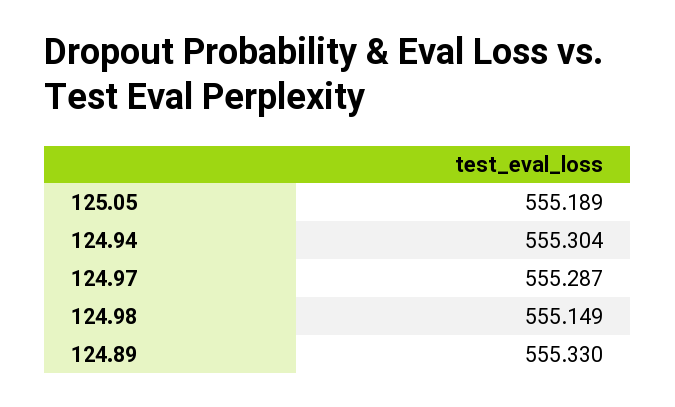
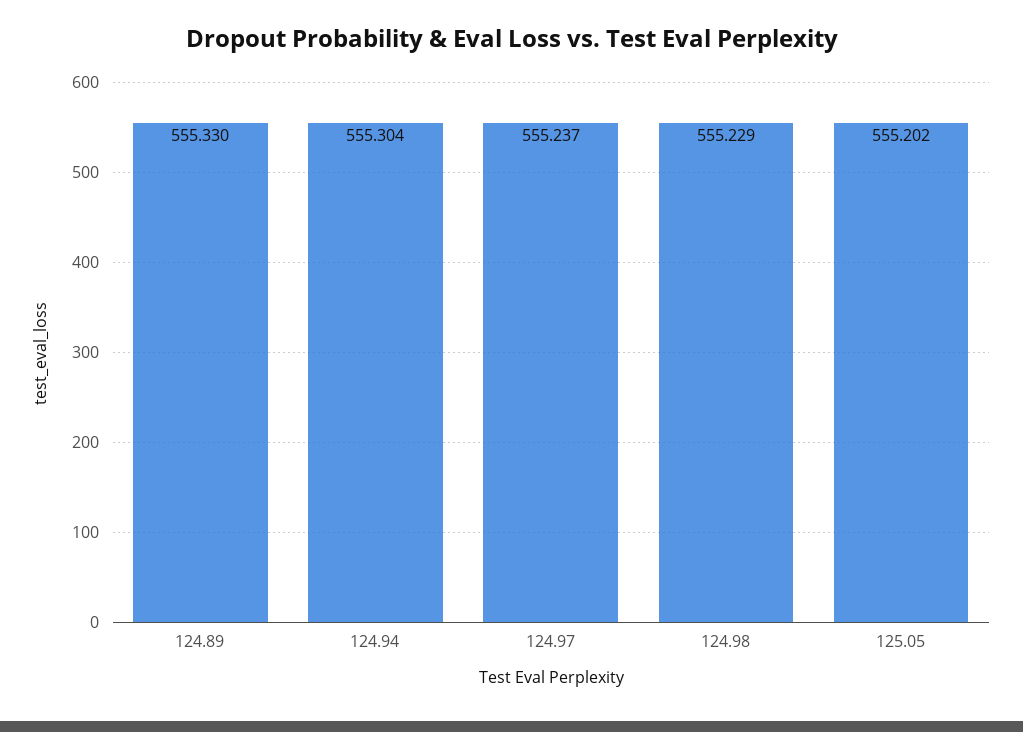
125.05: 555.189 -> 555.202
124.97: 555.287 -> 555.237
124.98: 555.149 -> 555.229

